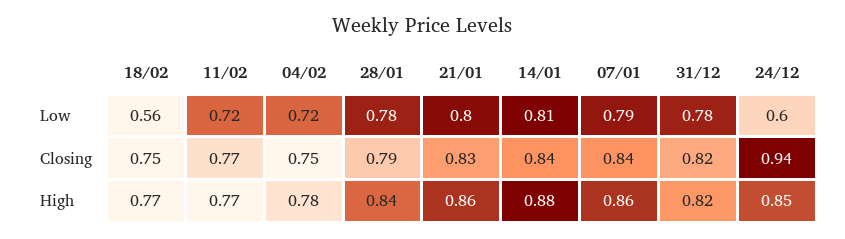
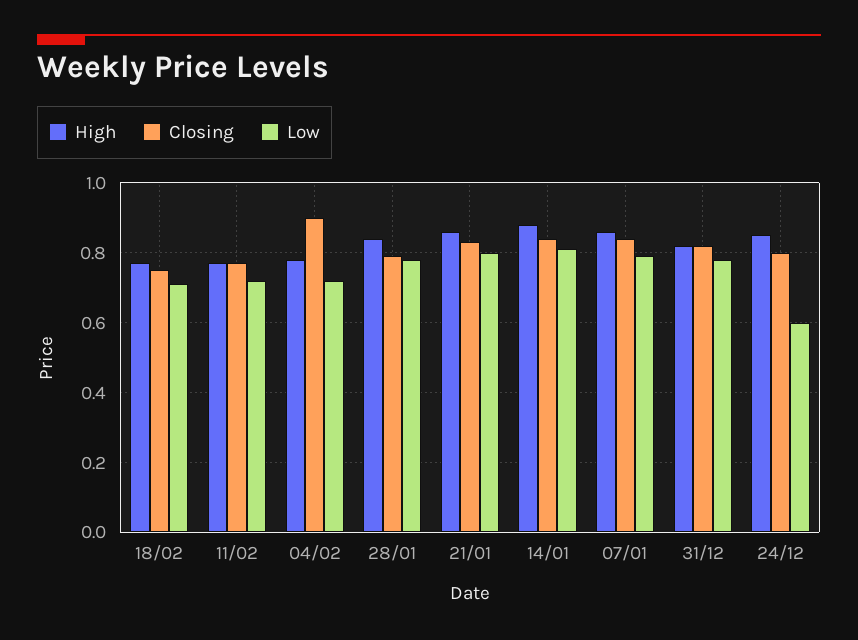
Low, 18/02: 0.56 -> 0.7
Closing, 04/02: 0.75 -> 0.9
Closing, 24/12: 0.94 -> 0.8

